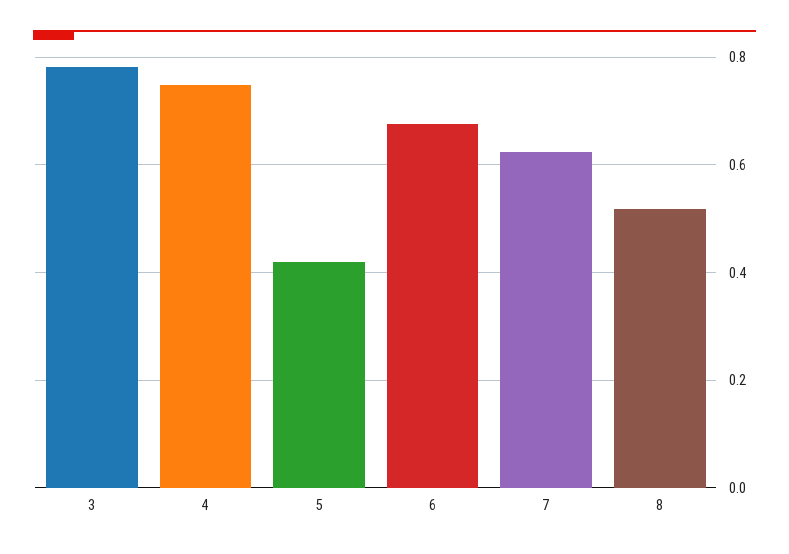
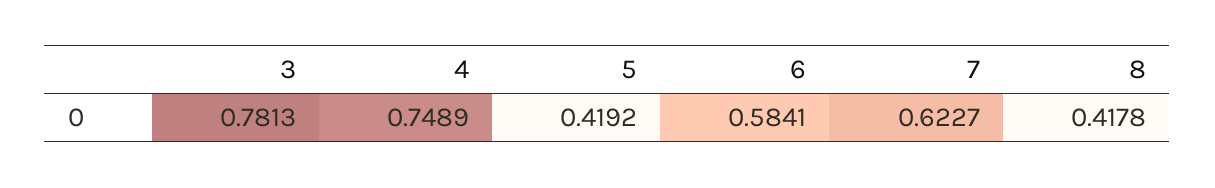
6: 0.68 -> 0.5841
8: 0.52 -> 0.4178

